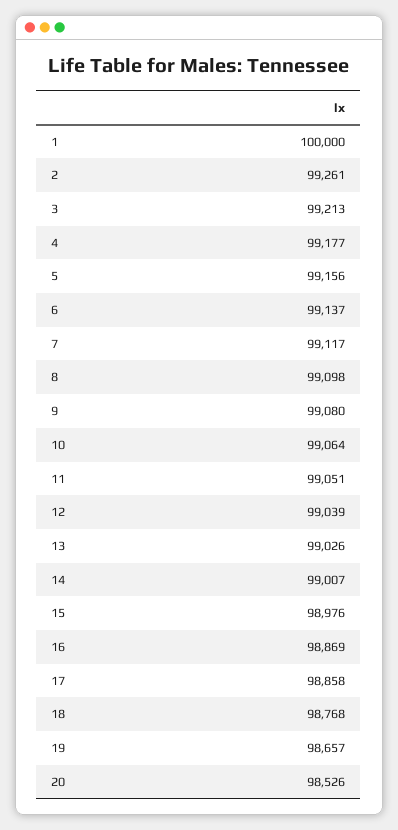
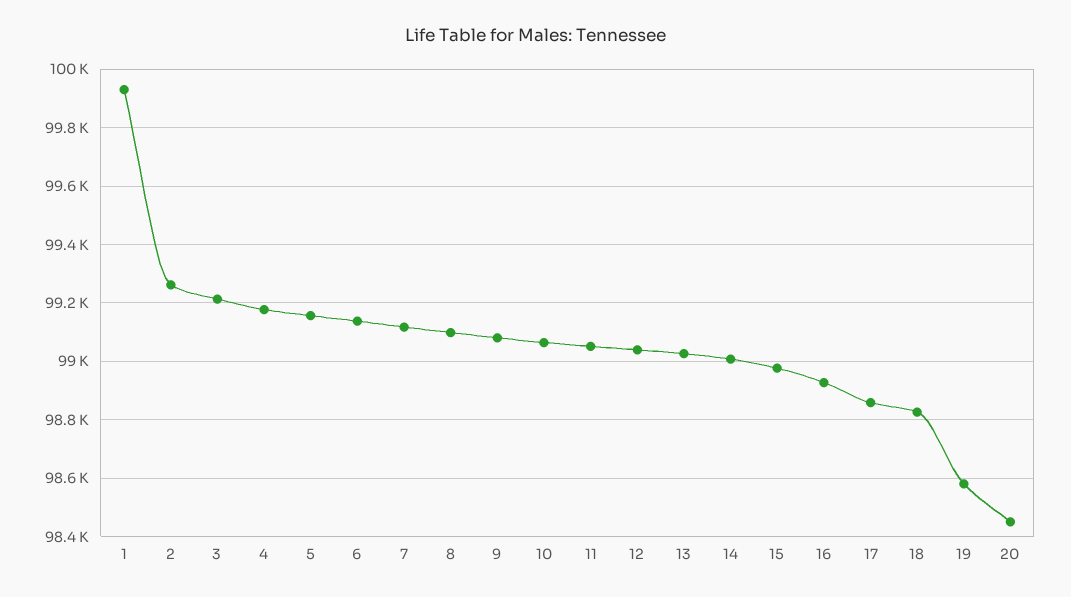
1: 100000 -> 99925
16: 98869 -> 98925
18: 98768 -> 98825
19: 98657 -> 98575
20: 98526 -> 98450

